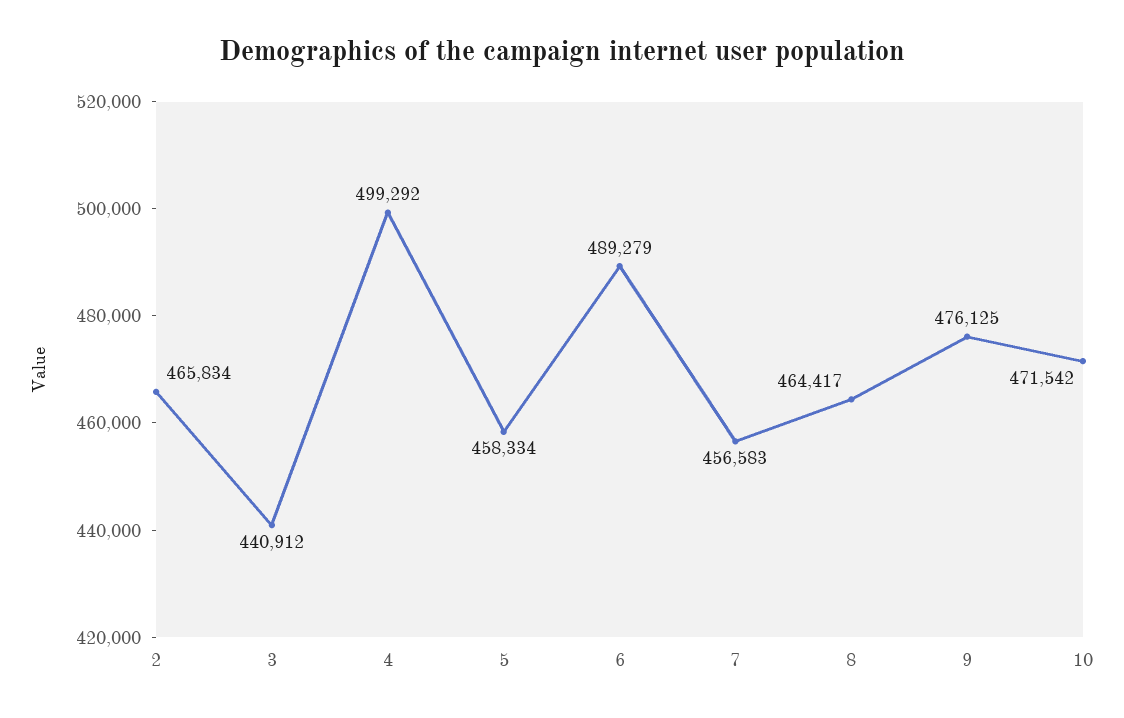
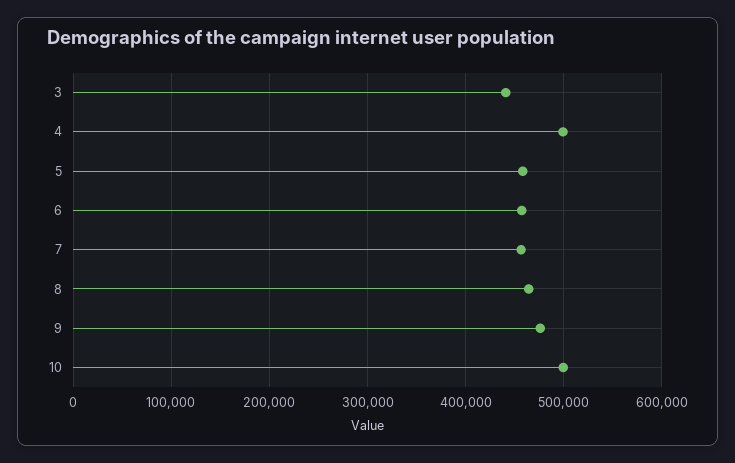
2: 465834 -> none
6: 489279 -> 460000
10: 471542 -> 500000

